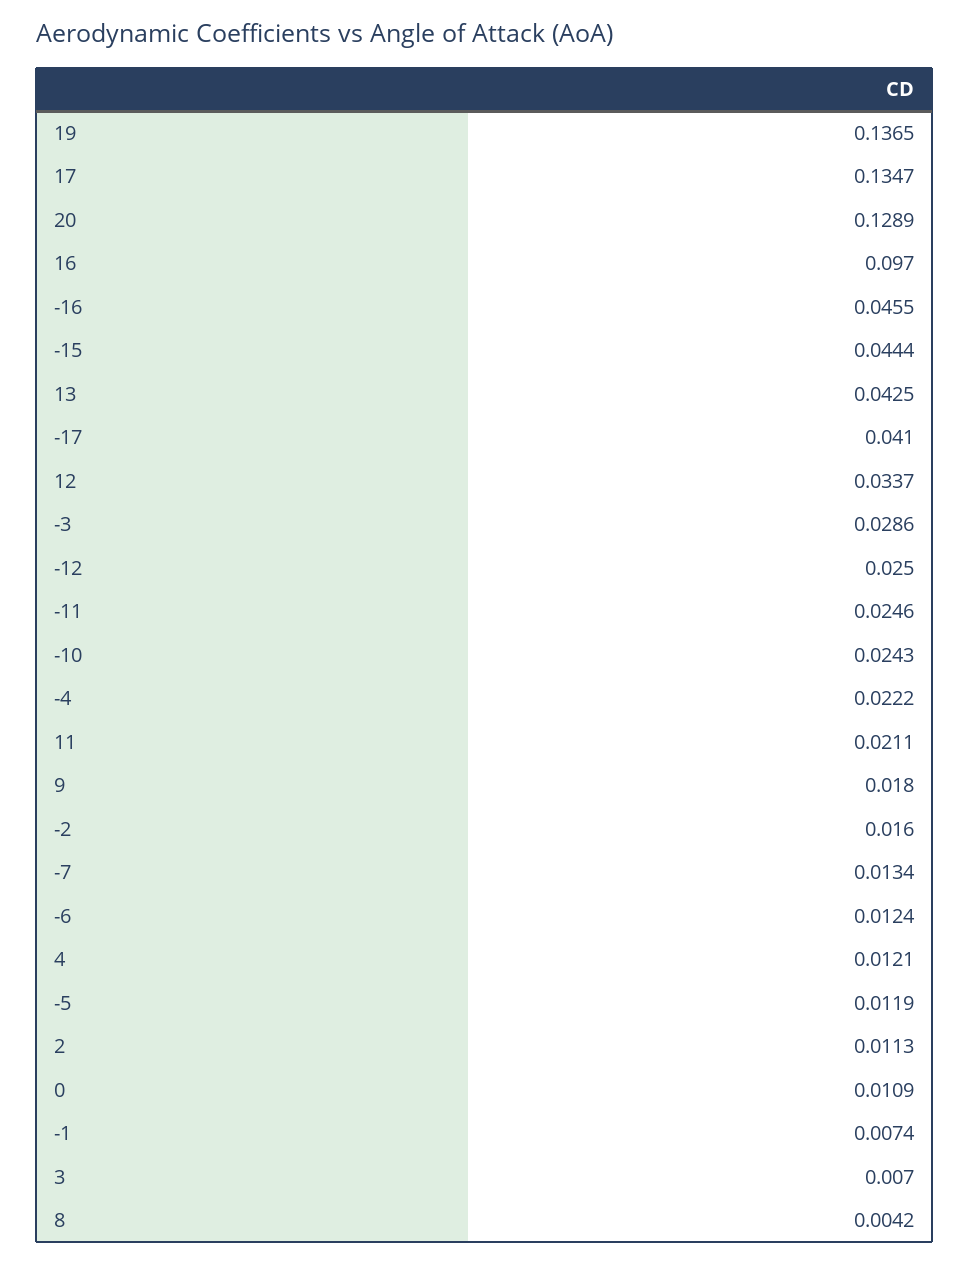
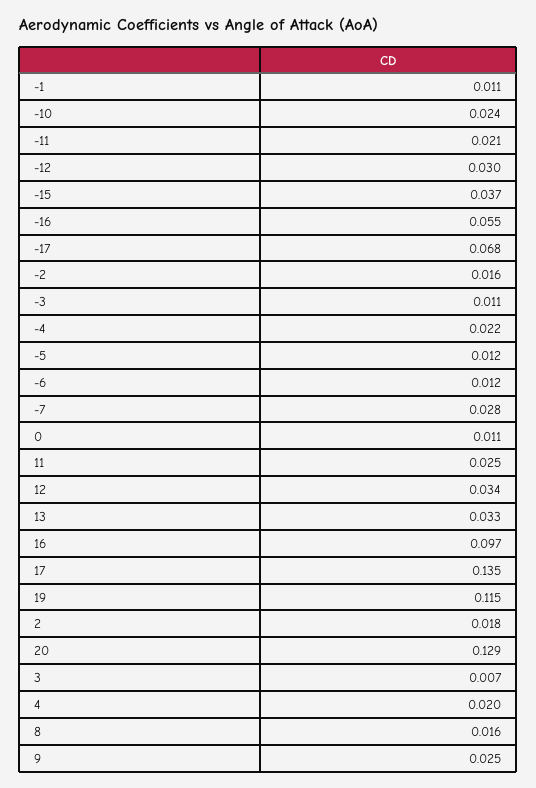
19: 0.1365 -> 0.115
-16: 0.0455 -> 0.055
-15: 0.0444 -> 0.037
13: 0.0425 -> 0.033
-17: 0.041 -> 0.068
-3: 0.0286 -> 0.011
-12: 0.025 -> 0.03
-11: 0.0246 -> 0.021
11: 0.0211 -> 0.025
9: 0.018 -> 0.025
-7: 0.0134 -> 0.028
4: 0.0121 -> 0.02
2: 0.0113 -> 0.018
-1: 0.0074 -> 0.011
8: 0.0042 -> 0.016

